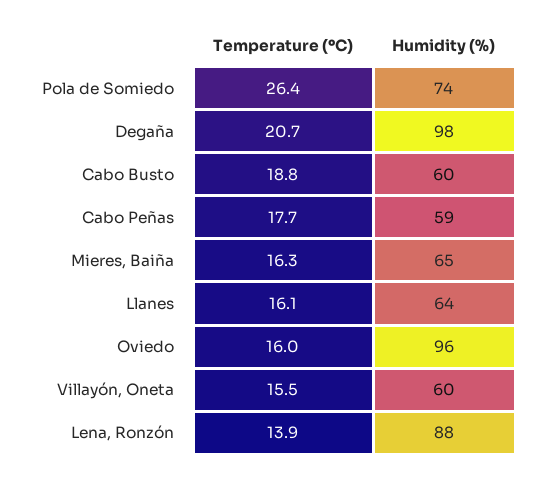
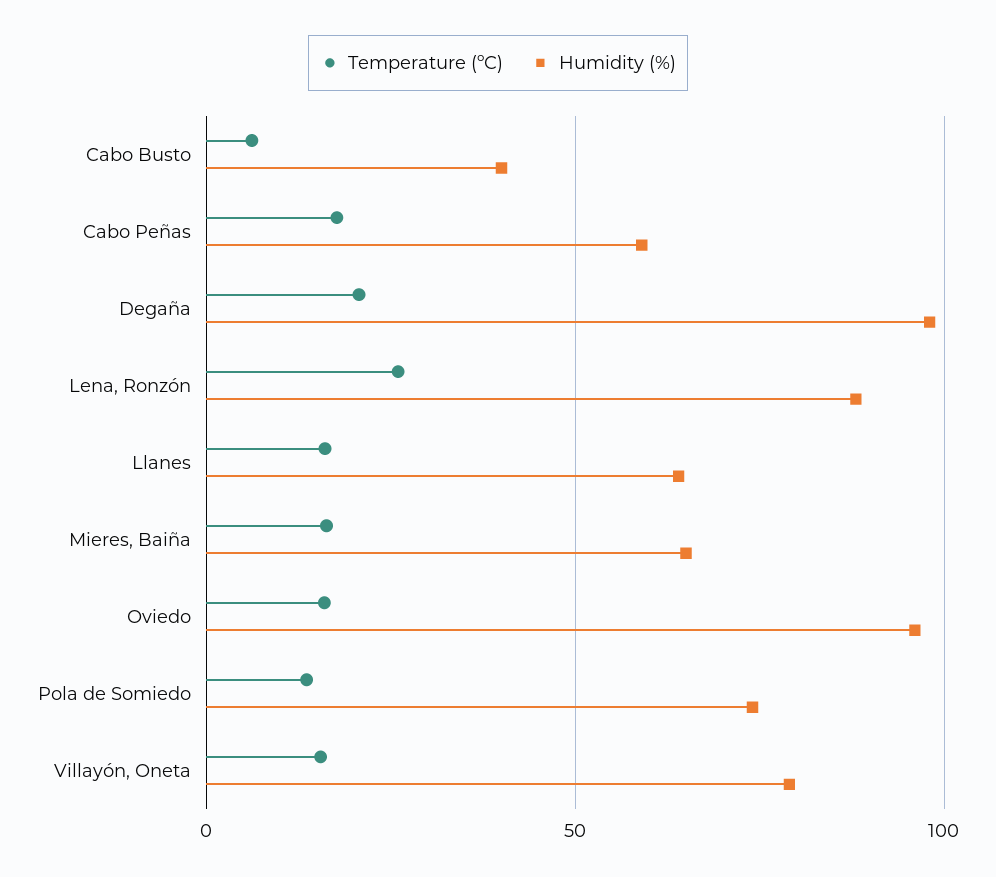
Temperature (ºC), Pola de Somiedo: 26.4 -> 15
Temperature (ºC), Cabo Busto: 18.8 -> 5
Humidity (%), Cabo Busto: 60 -> 40
Humidity (%), Villayón, Oneta: 60 -> 80
Temperature (ºC), Lena, Ronzón: 13.9 -> 25

